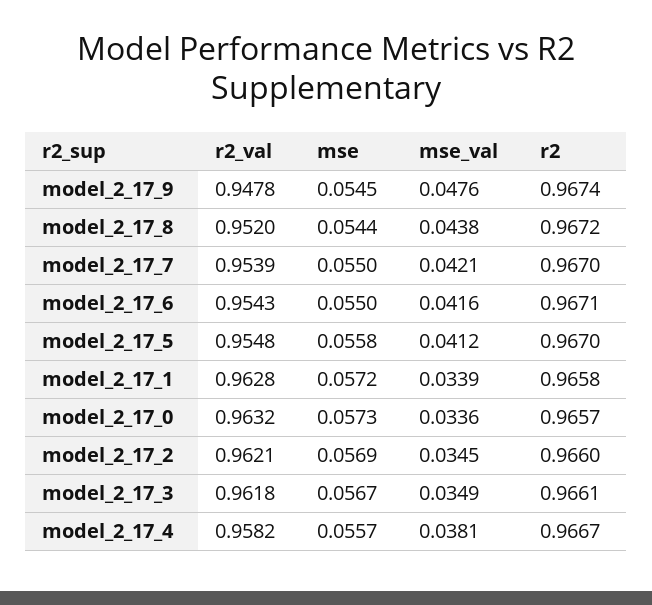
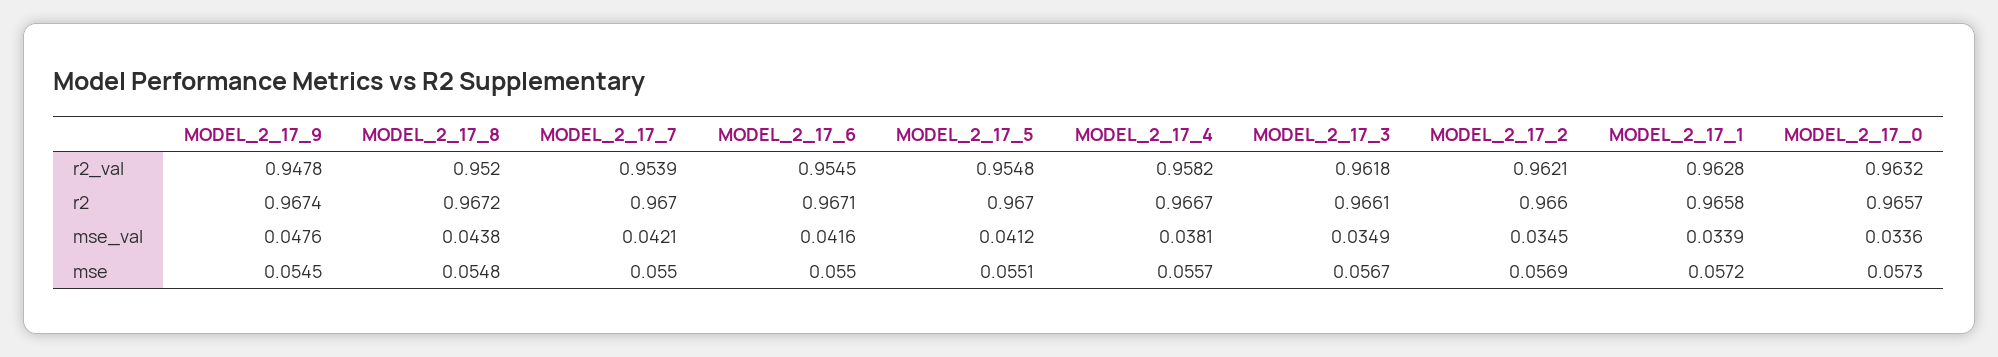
mse, model_2_17_8: 0.0544 -> 0.0548
r2_val, model_2_17_6: 0.9543 -> 0.9545
mse, model_2_17_5: 0.0558 -> 0.0551

